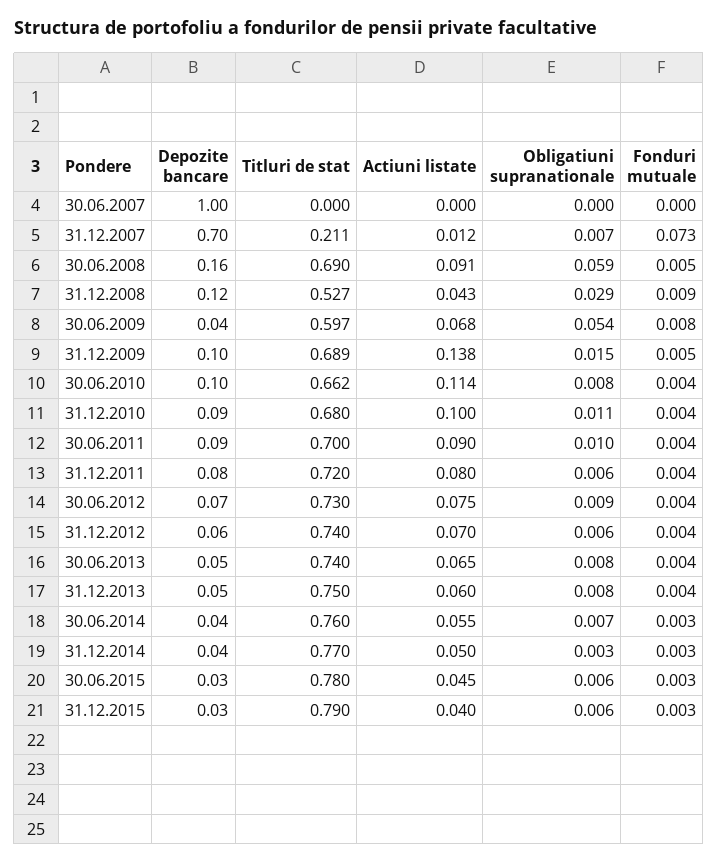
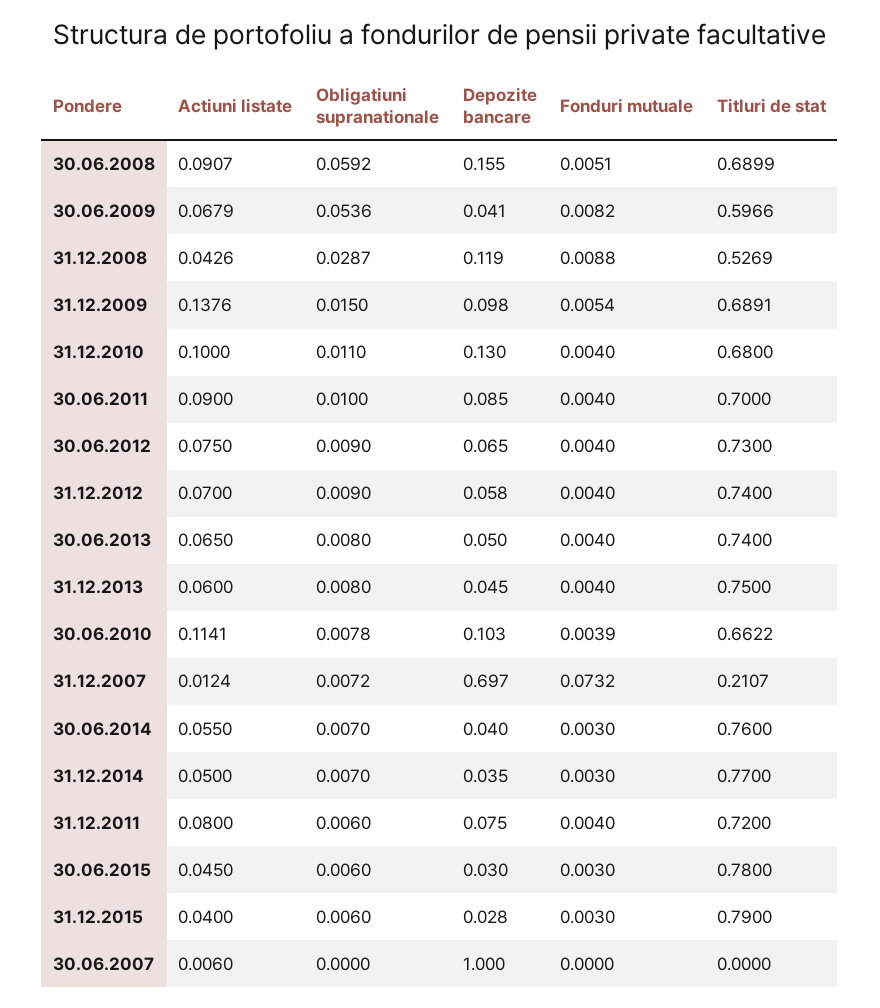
Actiuni listate, 30.06.2007: 0 -> 0.006
Depozite bancare, 31.12.2010: 0.09 -> 0.13
Obligatiuni supranationale, 31.12.2012: 0.006 -> 0.009
Obligatiuni supranationale, 31.12.2014: 0.003 -> 0.007

